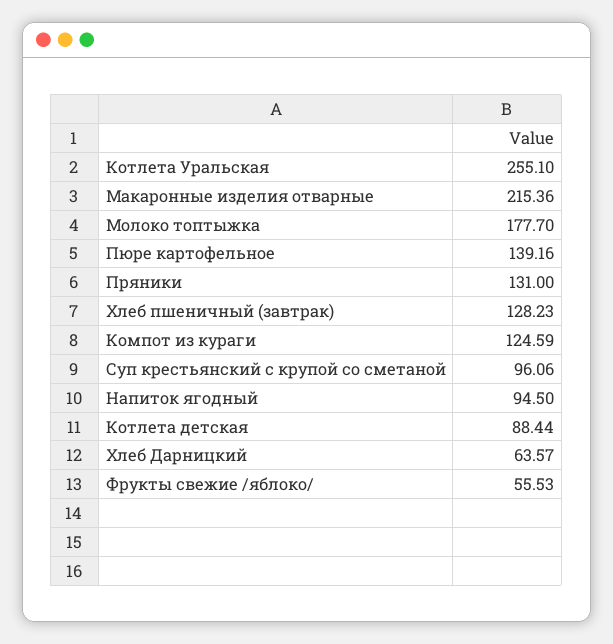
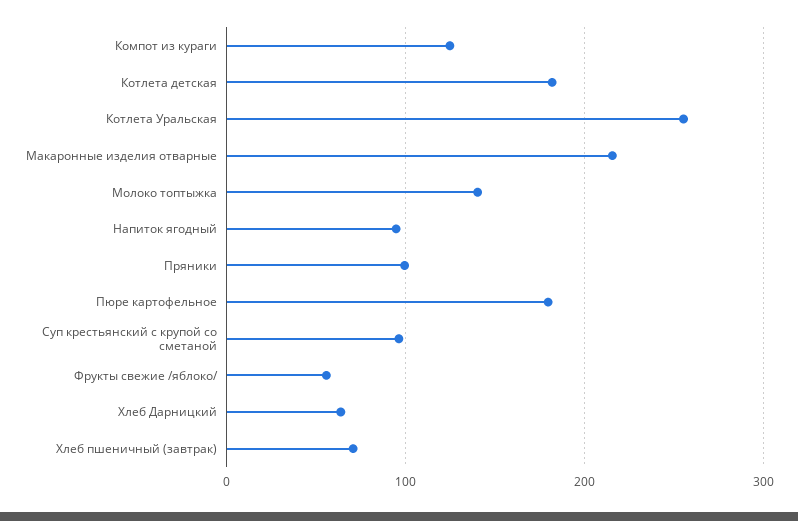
Молоко топтыжка: 177.7 -> 140
Пюре картофельное: 139.16 -> 180
Пряники: 131 -> 100
Хлеб пшеничный (завтрак): 128.23 -> 70
Котлета детская: 88.44 -> 180

